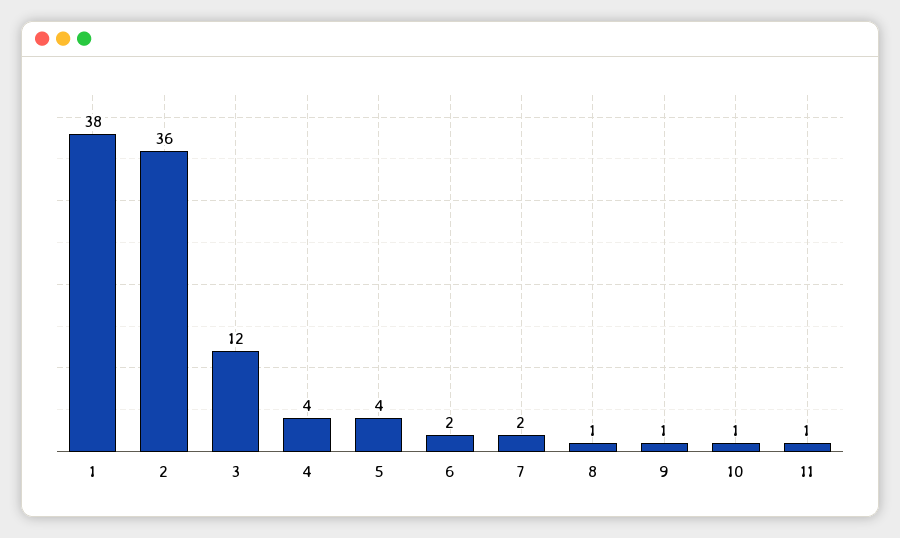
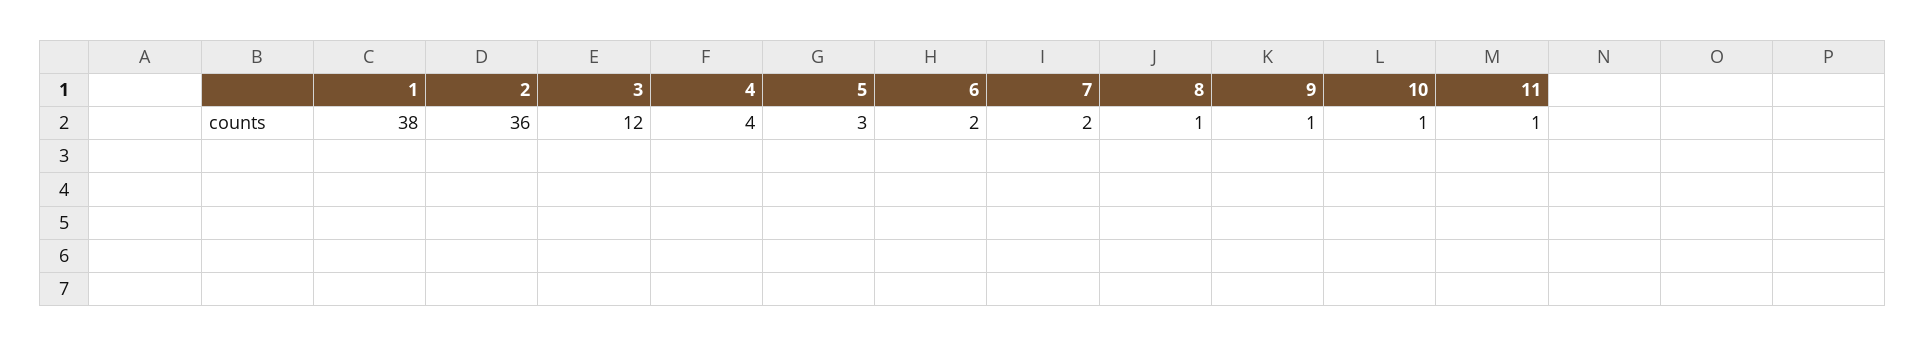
5: 4 -> 3

